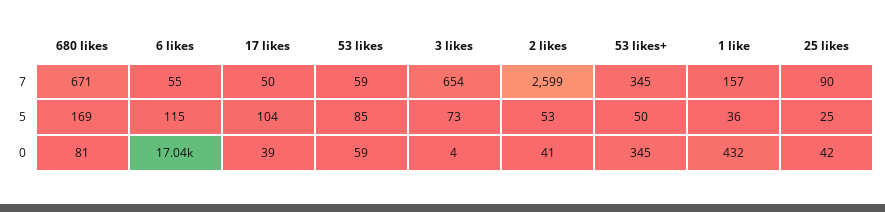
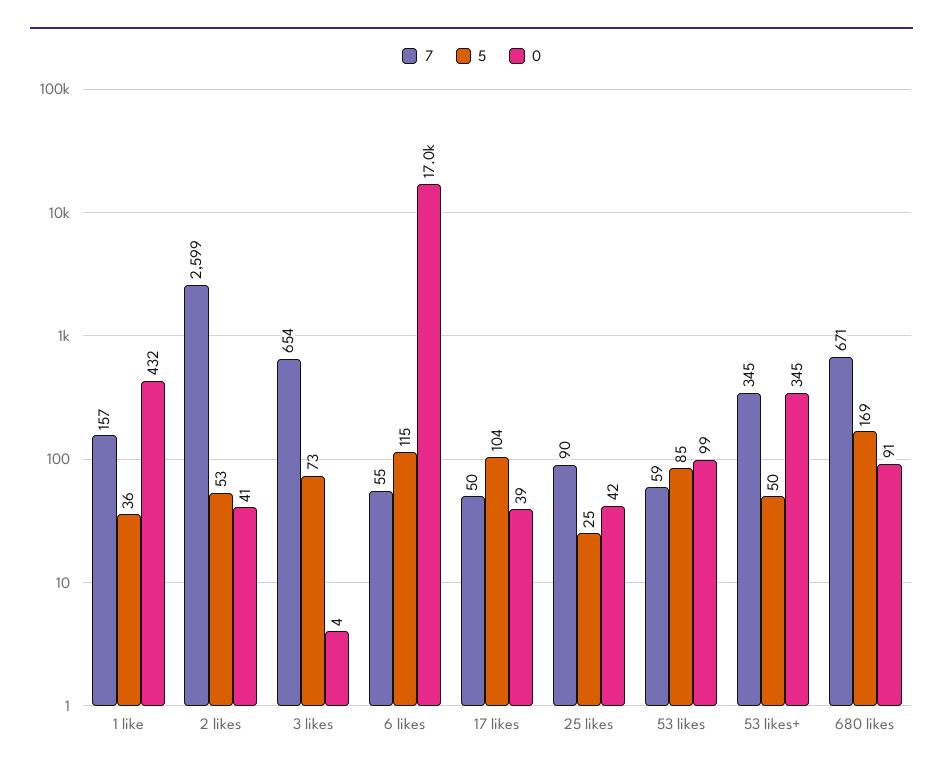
0, 680 likes: 81 -> 91
0, 53 likes: 59 -> 99

